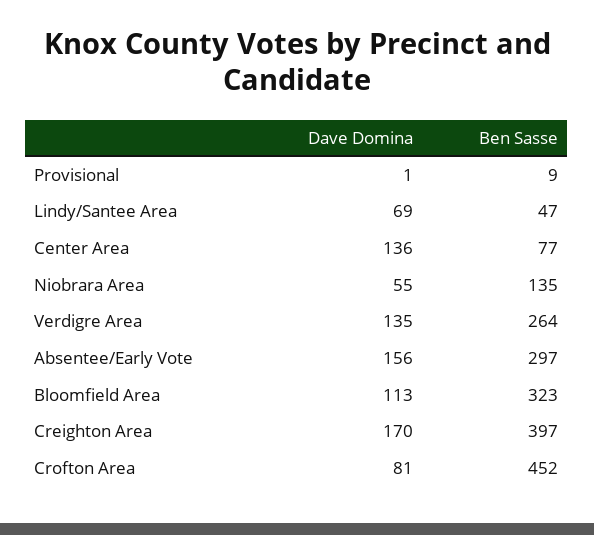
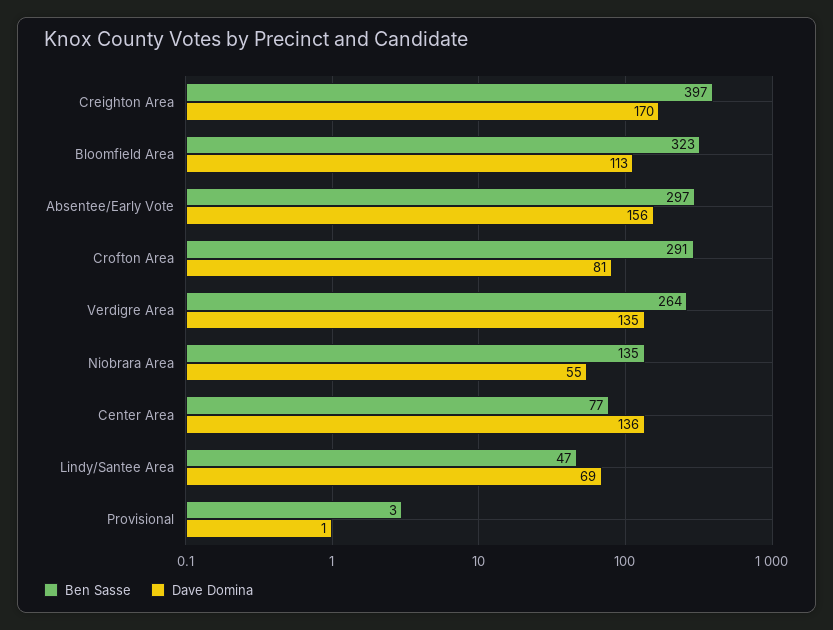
Ben Sasse, Provisional: 9 -> 3
Ben Sasse, Crofton Area: 452 -> 291

